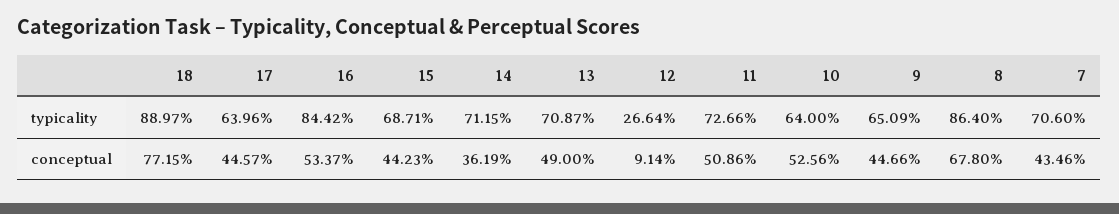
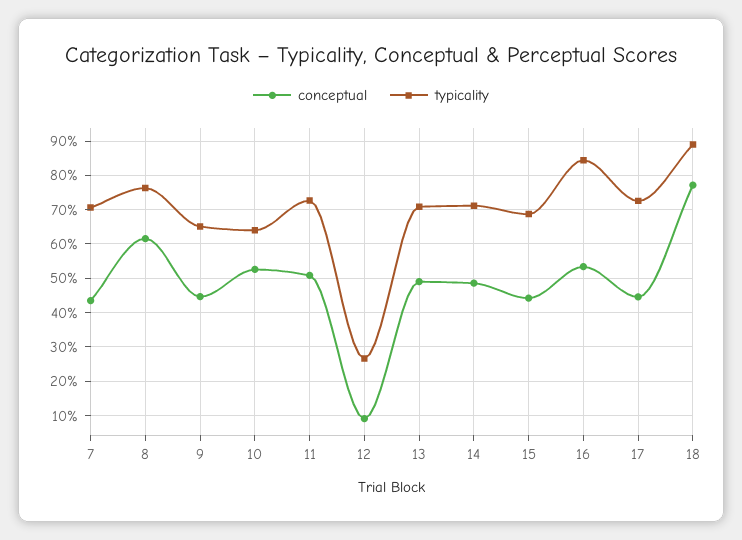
typicality, 17: 63.96 -> 72
typicality, 8: 86.4 -> 76
conceptual, 14: 36.19 -> 48
conceptual, 8: 67.8 -> 62

